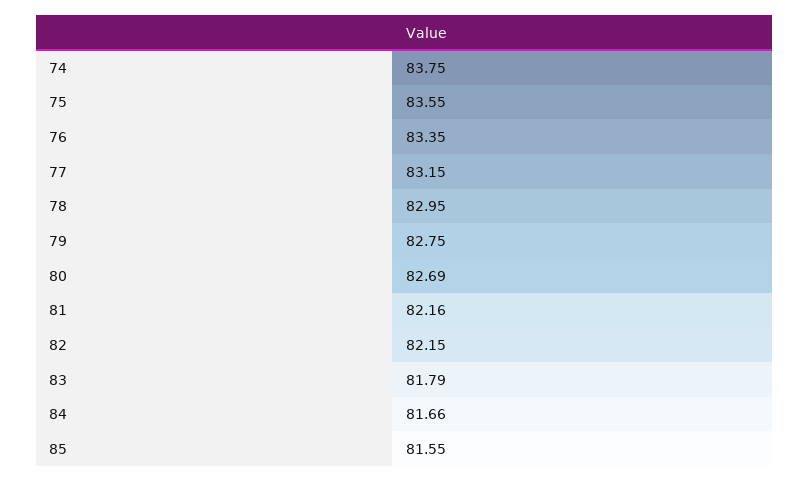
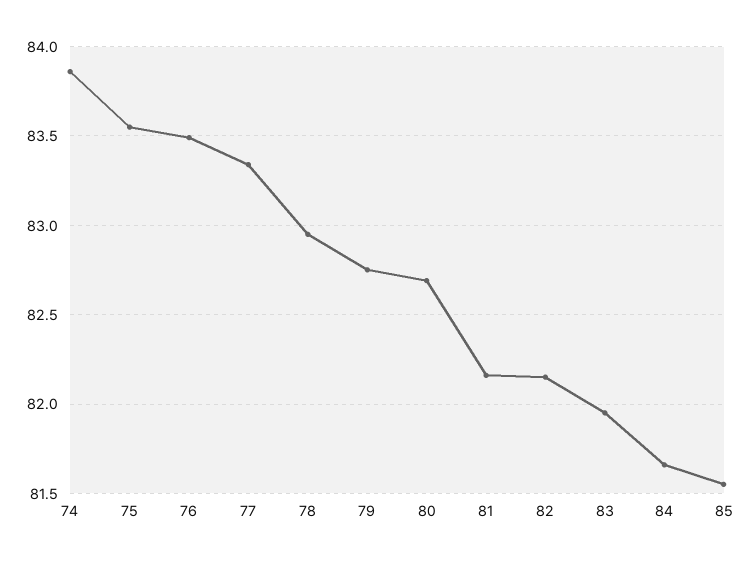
74: 83.75 -> 83.85
76: 83.35 -> 83.5
77: 83.15 -> 83.35
83: 81.79 -> 81.95

